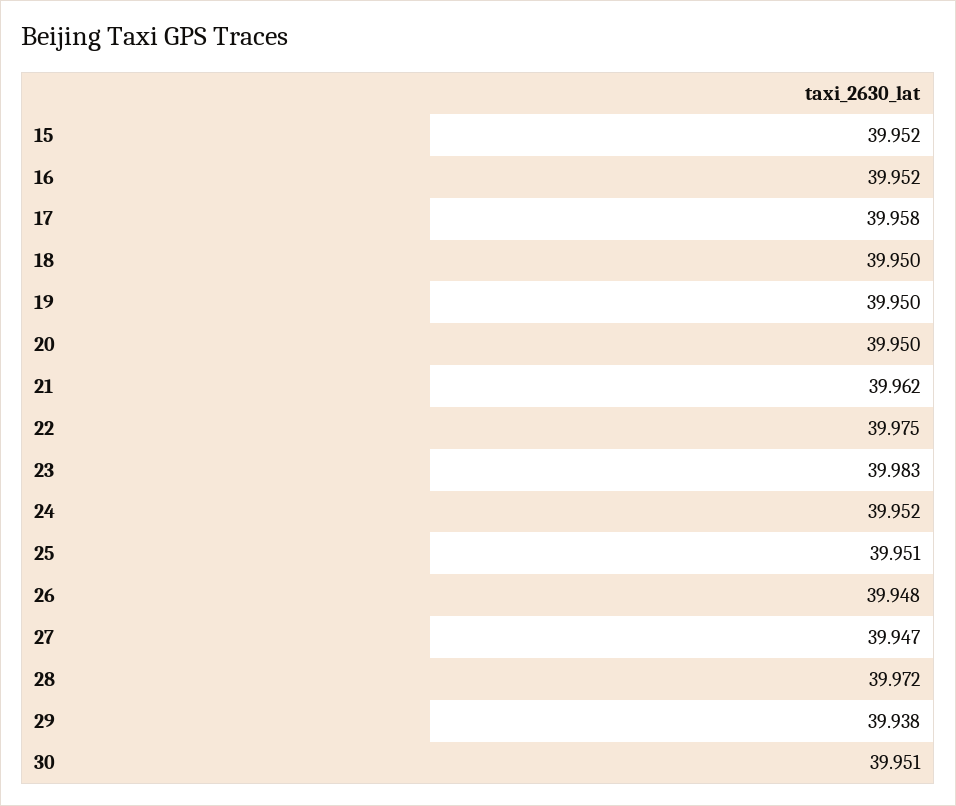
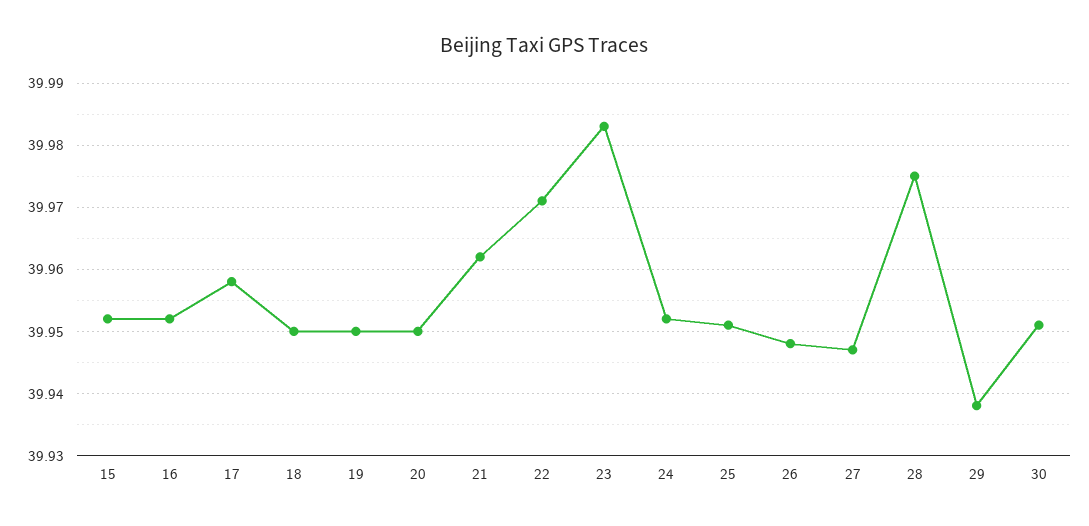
22: 39.975 -> 39.971
28: 39.972 -> 39.975

